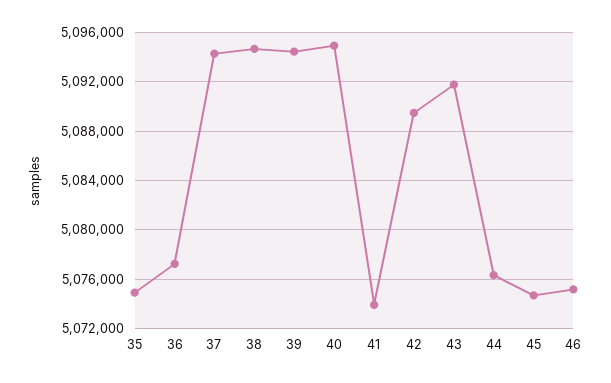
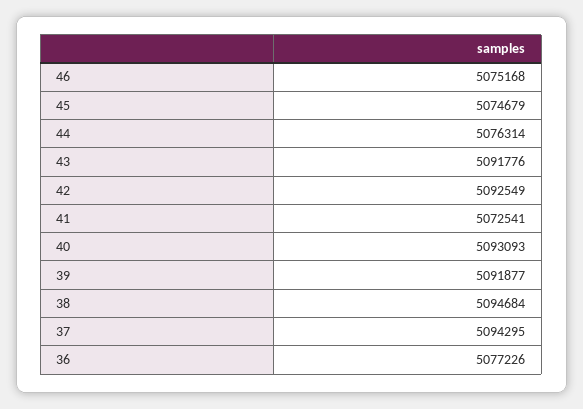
35: 5075000 -> none
39: 5094500 -> 5091877
40: 5095000 -> 5093093
41: 5074000 -> 5072541
42: 5089500 -> 5092549

